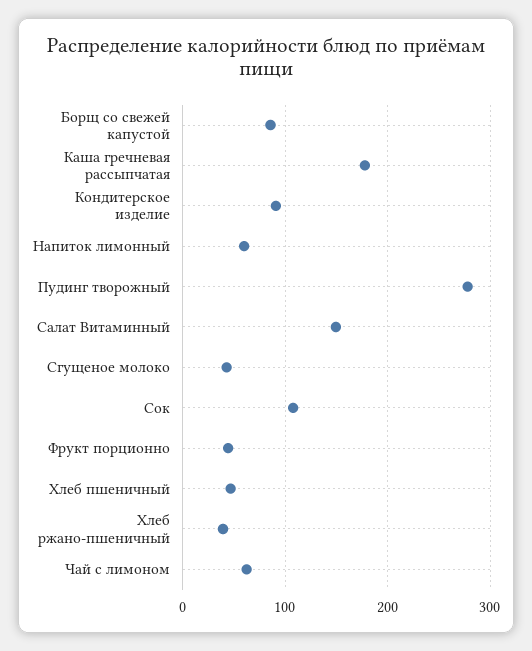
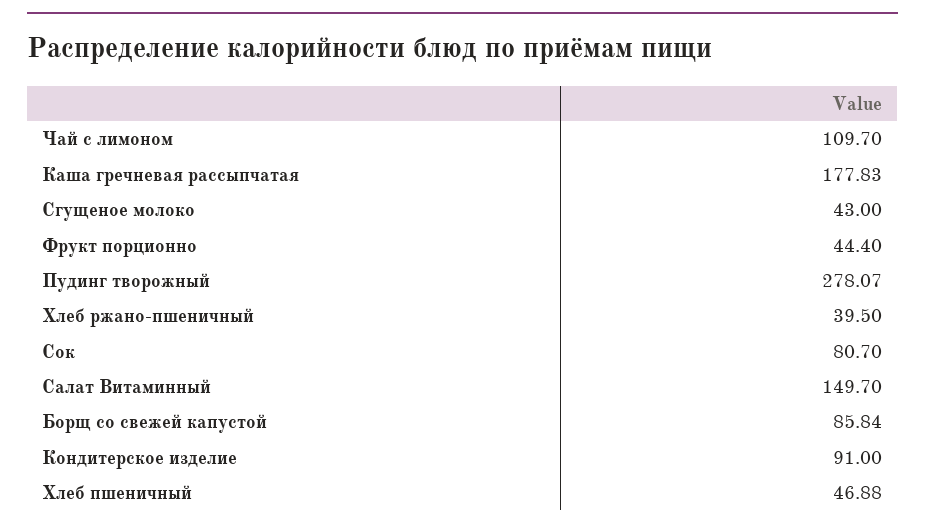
Напиток лимонный: 60 -> none
Сок: 110 -> 80.7
Чай с лимоном: 60 -> 109.7

